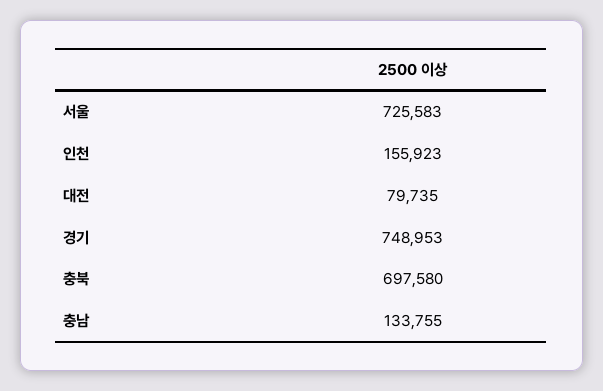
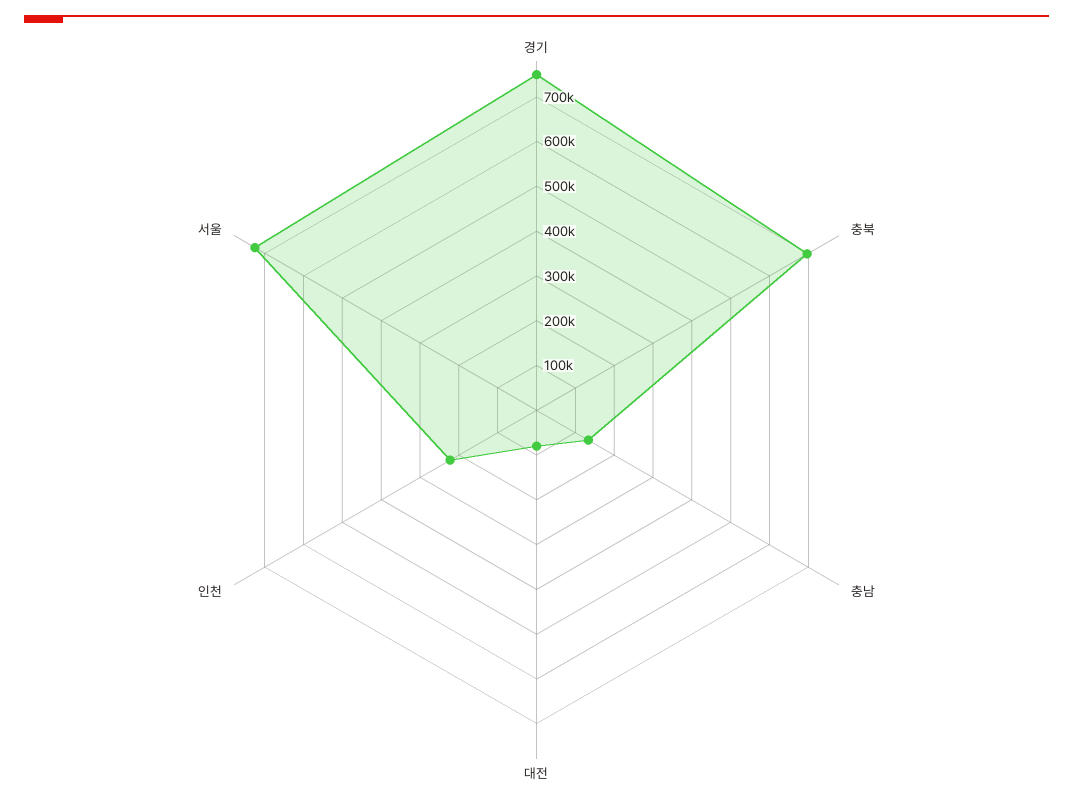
인천: 155923 -> 220000

